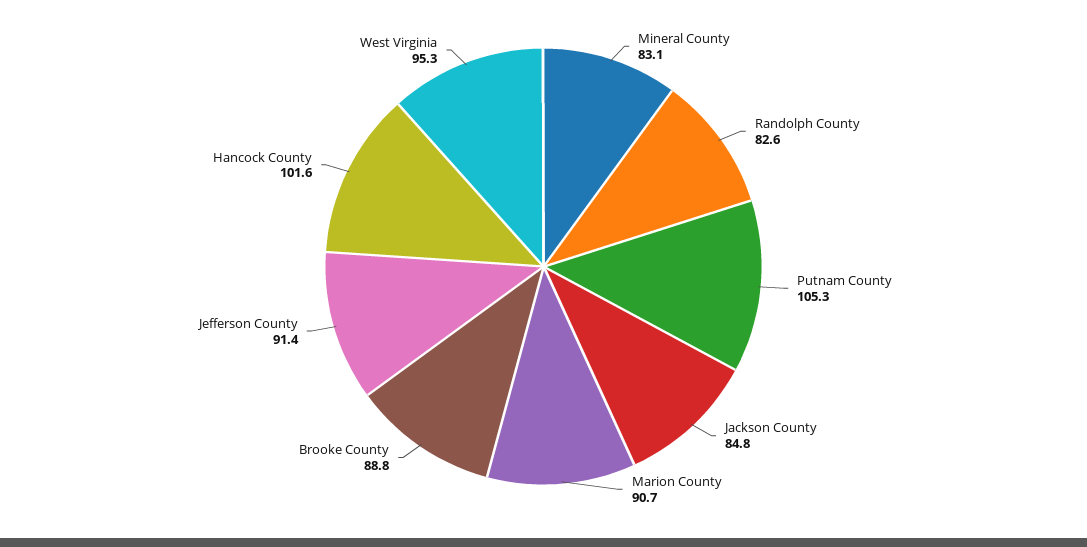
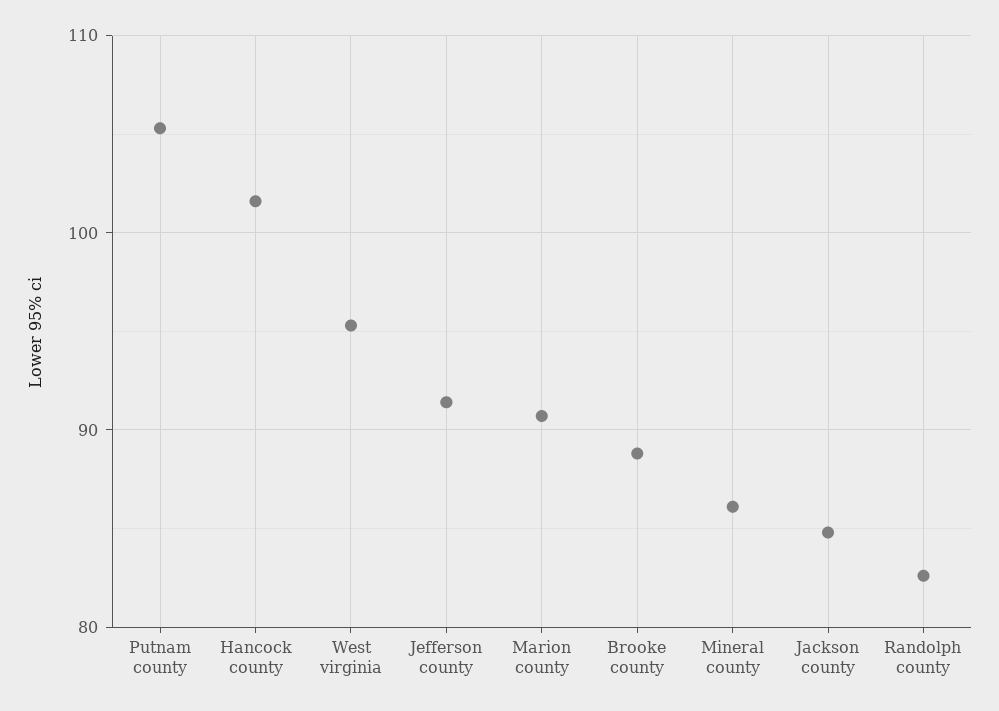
Mineral County: 83.1 -> 86

